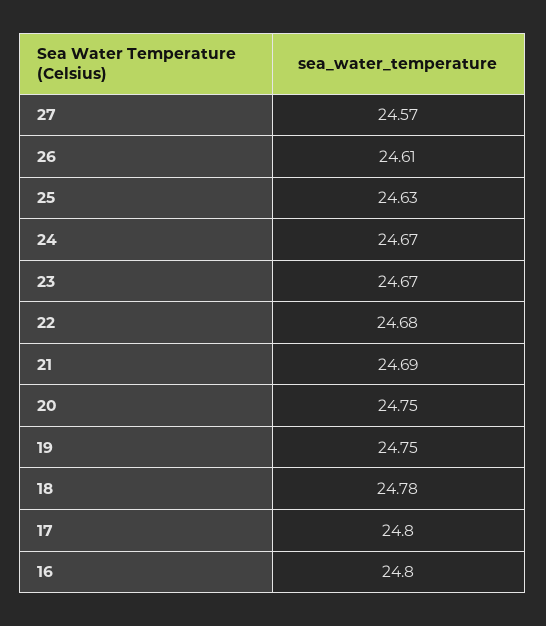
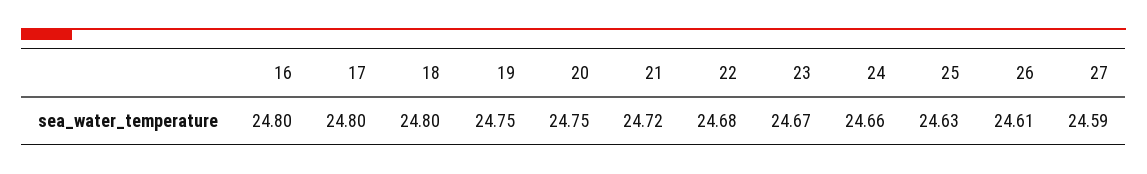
27: 24.57 -> 24.59
24: 24.67 -> 24.66
21: 24.69 -> 24.72
18: 24.78 -> 24.8

